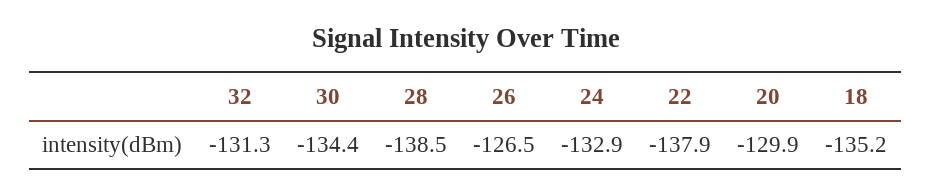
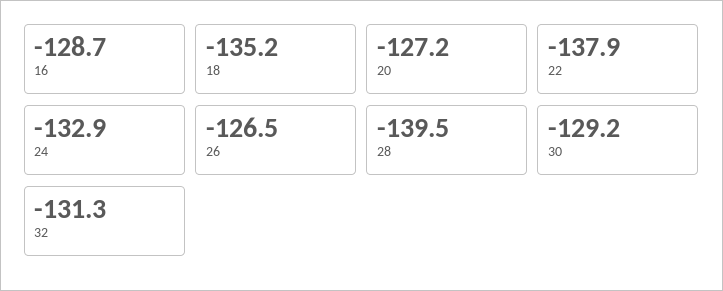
30: -134.4 -> -129.2
28: -138.5 -> -139.5
20: -129.9 -> -127.2
16: none -> -128.7

